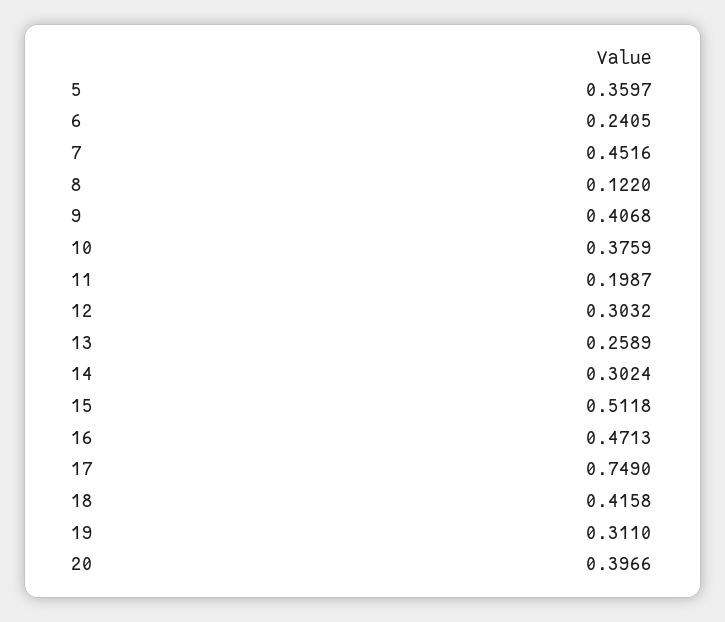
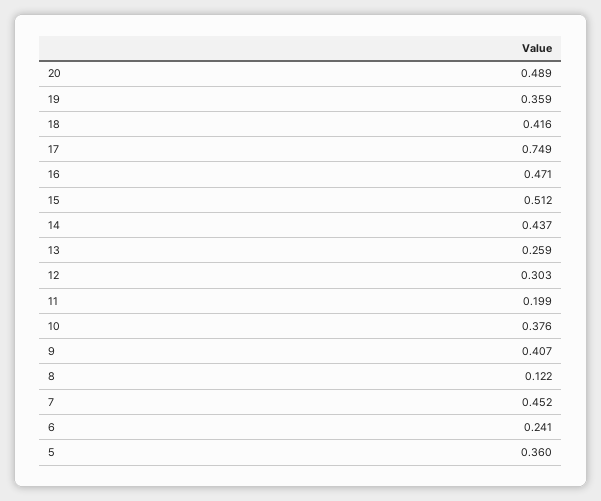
14: 0.3024 -> 0.437
19: 0.311 -> 0.359
20: 0.3966 -> 0.489

